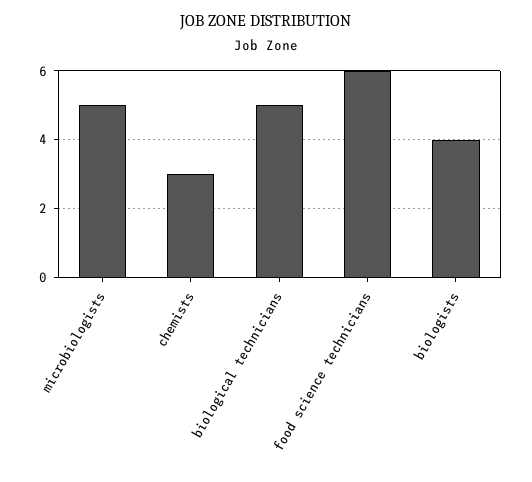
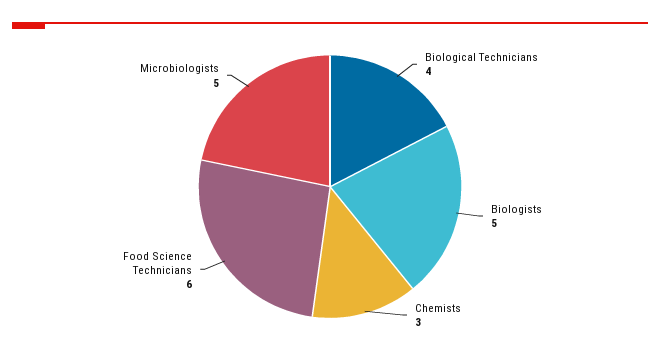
biological technicians: 5 -> 4
biologists: 4 -> 5

